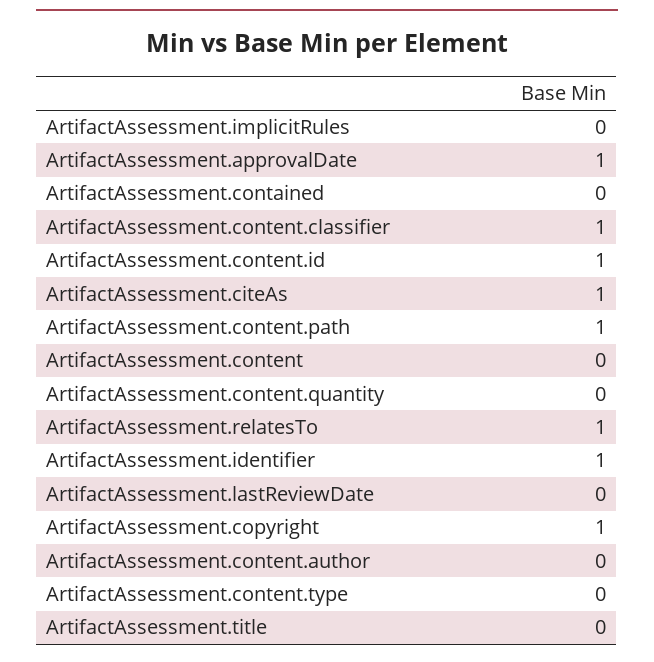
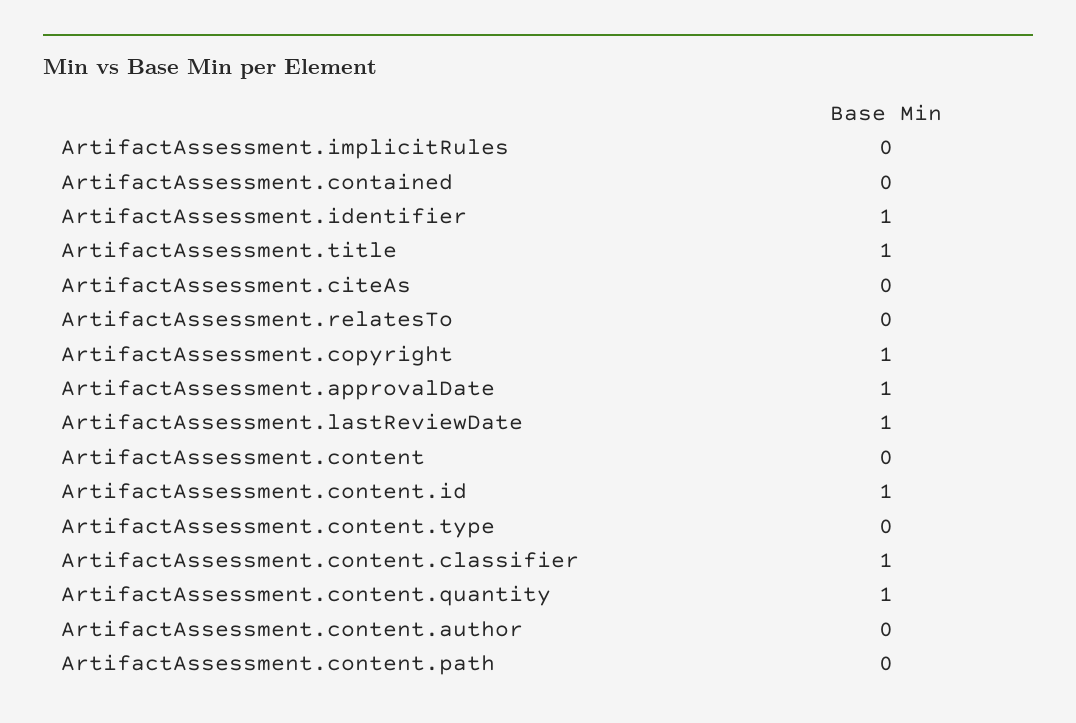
ArtifactAssessment.citeAs: 1 -> 0
ArtifactAssessment.content.path: 1 -> 0
ArtifactAssessment.content.quantity: 0 -> 1
ArtifactAssessment.relatesTo: 1 -> 0
ArtifactAssessment.lastReviewDate: 0 -> 1
ArtifactAssessment.title: 0 -> 1

